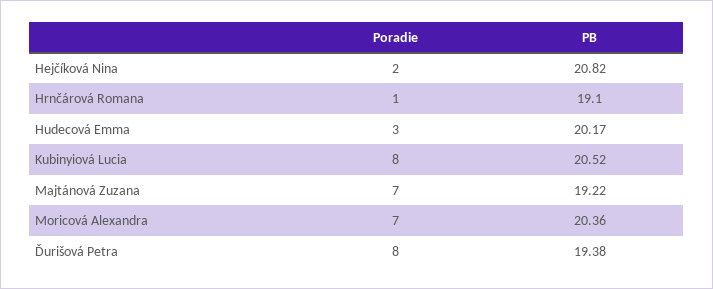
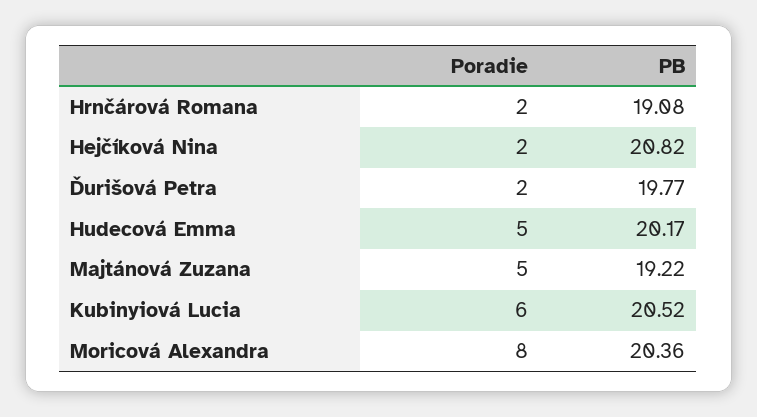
Poradie, Hrnčárová Romana: 1 -> 2
PB, Hrnčárová Romana: 19.1 -> 19.08
Poradie, Hudecová Emma: 3 -> 5
Poradie, Kubinyiová Lucia: 8 -> 6
Poradie, Majtánová Zuzana: 7 -> 5
Poradie, Moricová Alexandra: 7 -> 8
Poradie, Ďurišová Petra: 8 -> 2
PB, Ďurišová Petra: 19.38 -> 19.77

